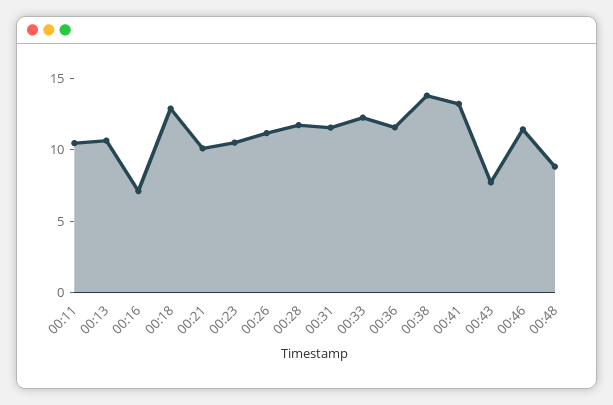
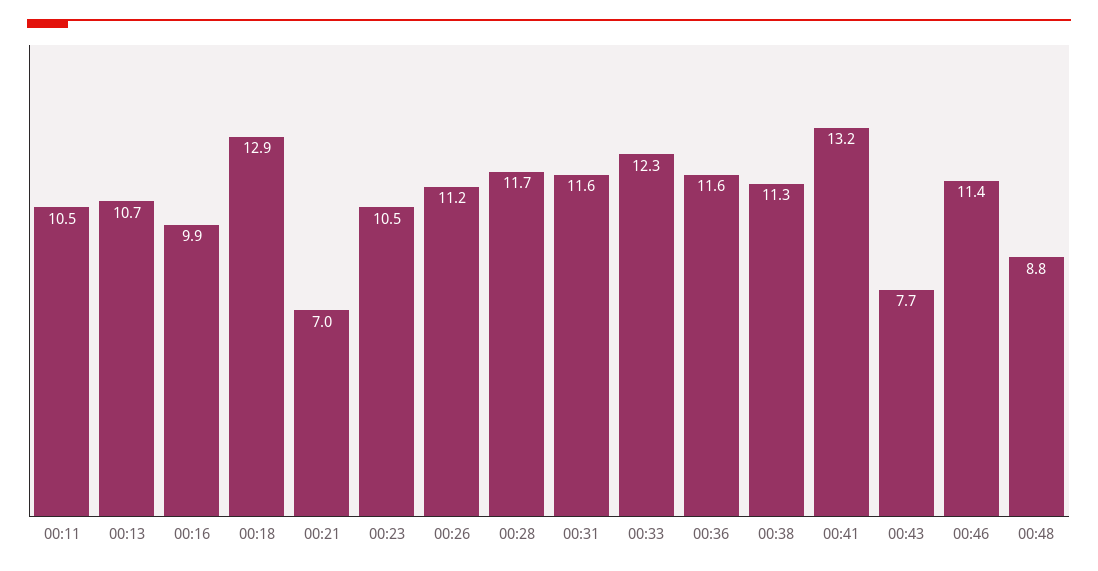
00:16: 7 -> 9.9
00:21: 10 -> 7
00:38: 14 -> 11.3

